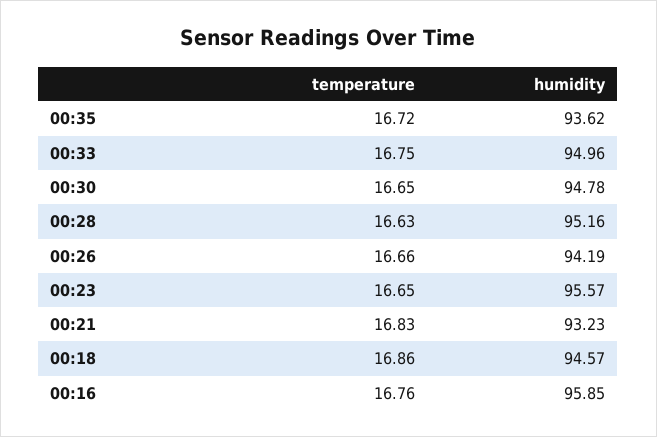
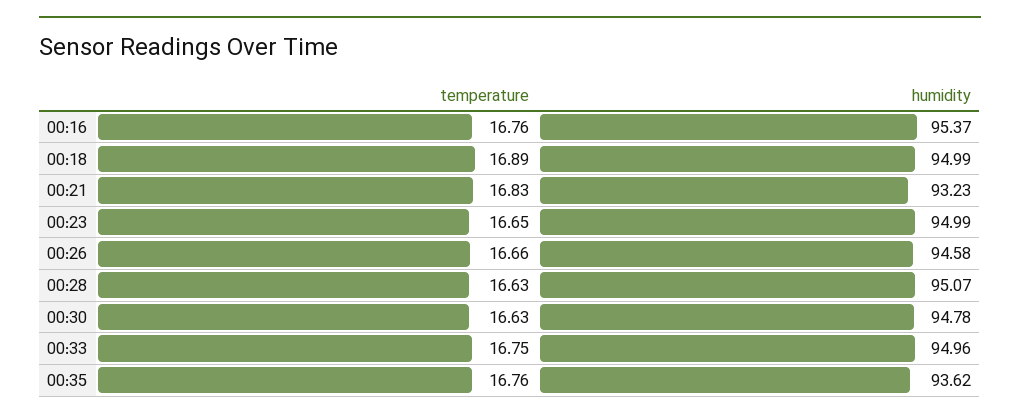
temperature, 00:35: 16.72 -> 16.76
temperature, 00:30: 16.65 -> 16.63
humidity, 00:28: 95.16 -> 95.07
humidity, 00:26: 94.19 -> 94.58
humidity, 00:23: 95.57 -> 94.99
temperature, 00:18: 16.86 -> 16.89
humidity, 00:18: 94.57 -> 94.99
humidity, 00:16: 95.85 -> 95.37

